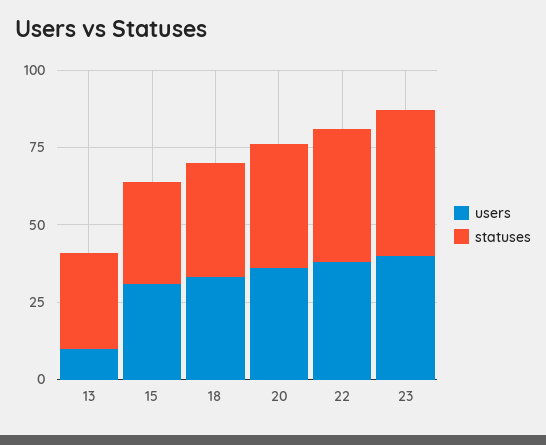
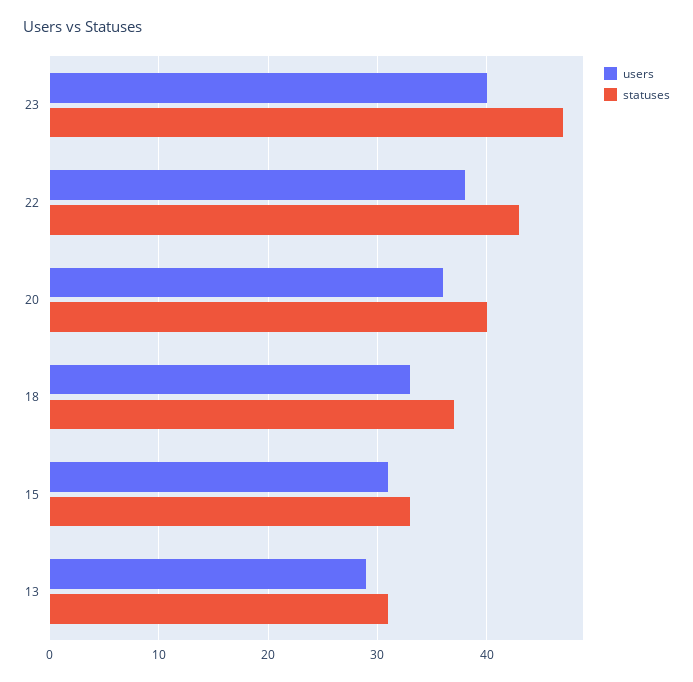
users, 13: 10 -> 29

